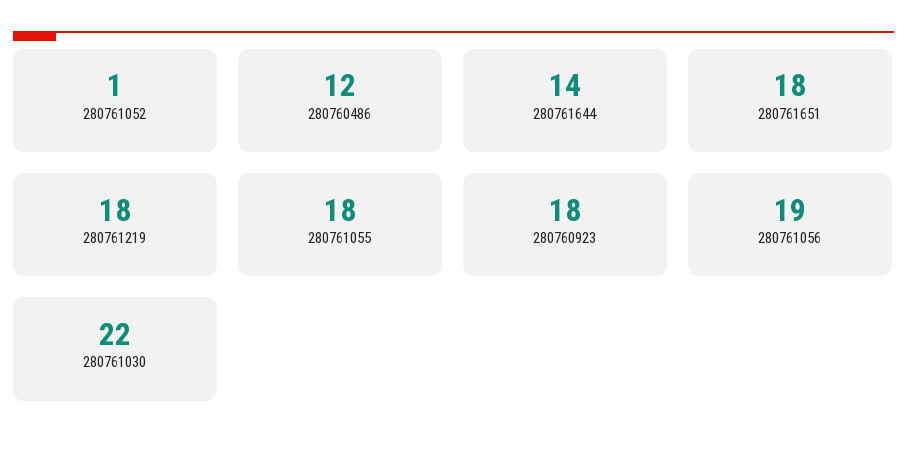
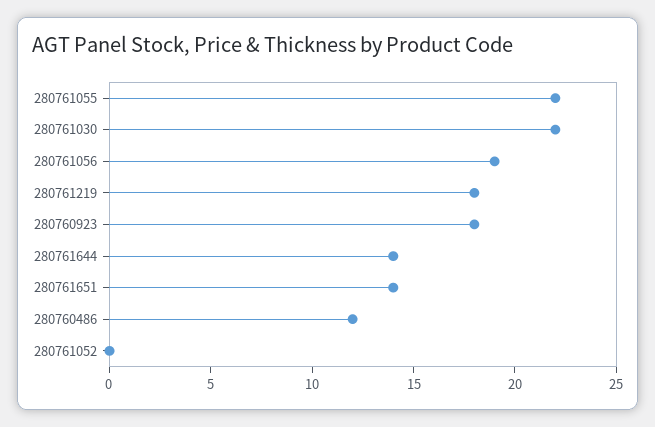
280761052: 1 -> 0
280761651: 18 -> 14
280761055: 18 -> 22

